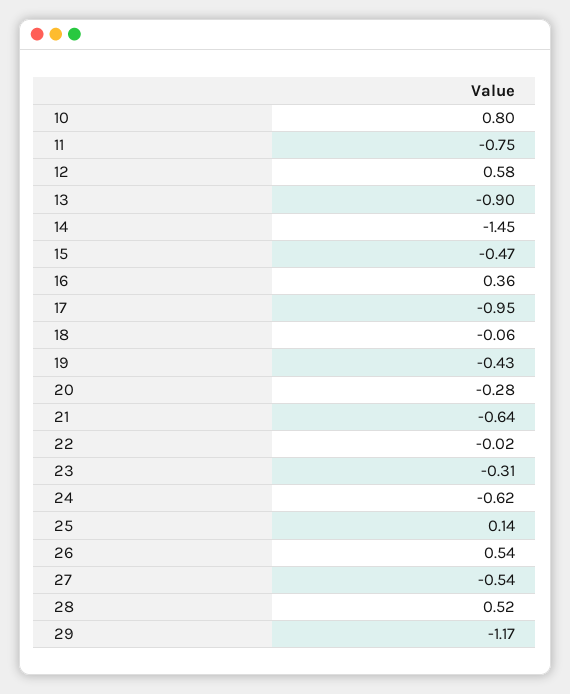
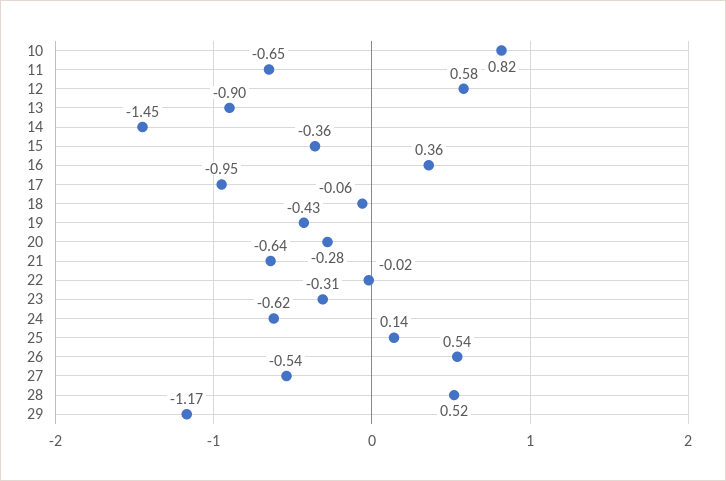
10: 0.8 -> 0.82
11: -0.75 -> -0.65
15: -0.47 -> -0.36

